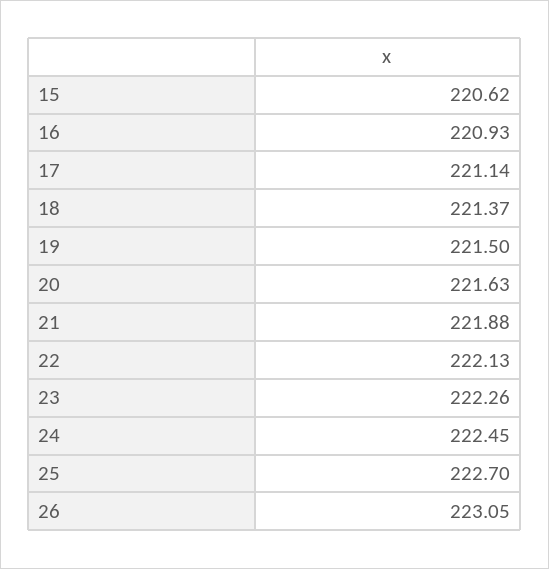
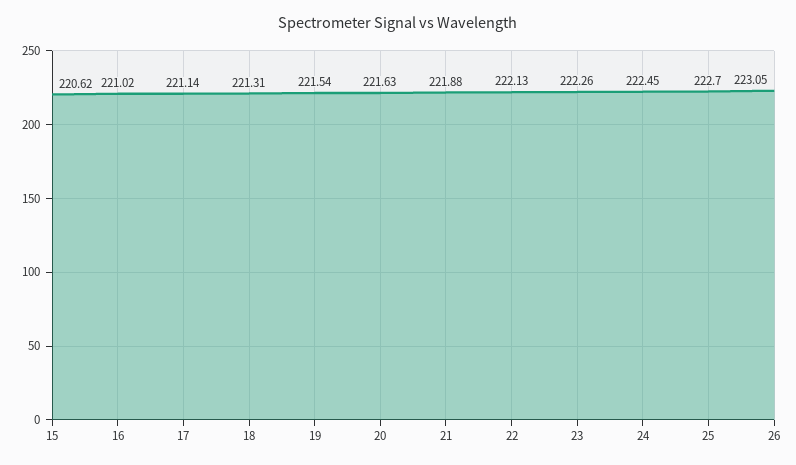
16: 220.93 -> 221.02
18: 221.37 -> 221.31
19: 221.5 -> 221.54

